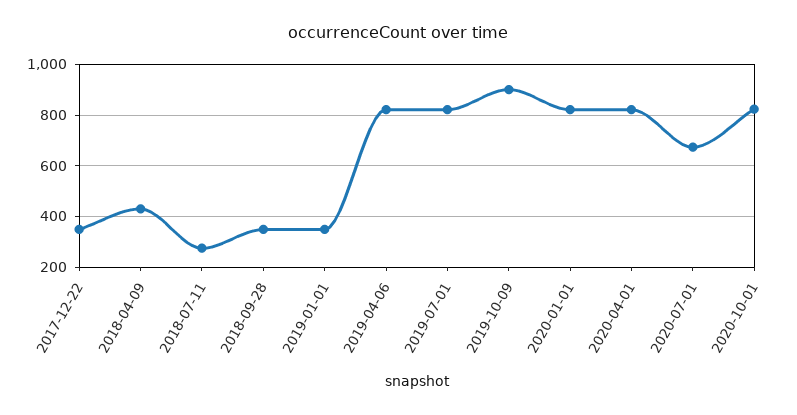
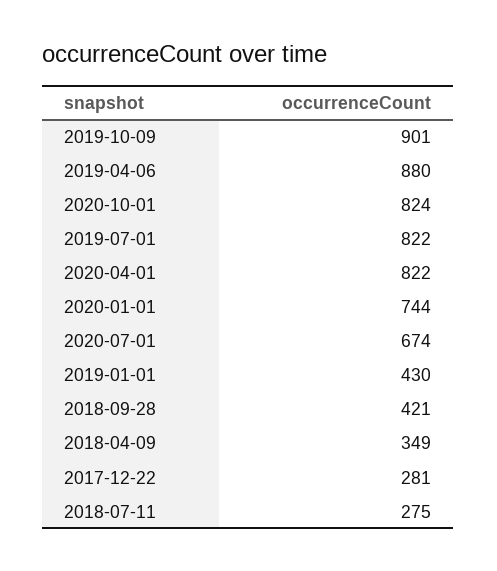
2017-12-22: 350 -> 281
2018-04-09: 425 -> 349
2018-09-28: 350 -> 421
2019-01-01: 350 -> 430
2019-04-06: 825 -> 880
2020-01-01: 825 -> 744

